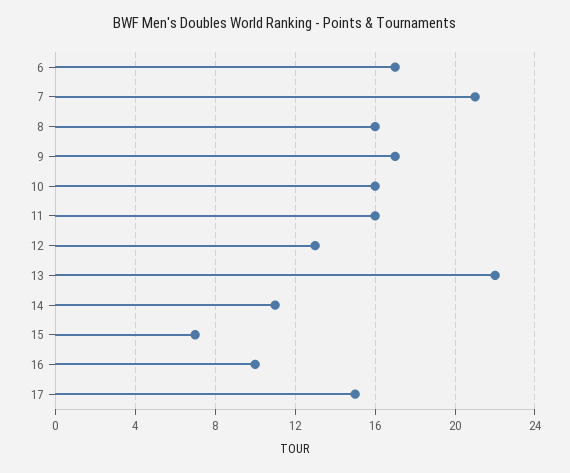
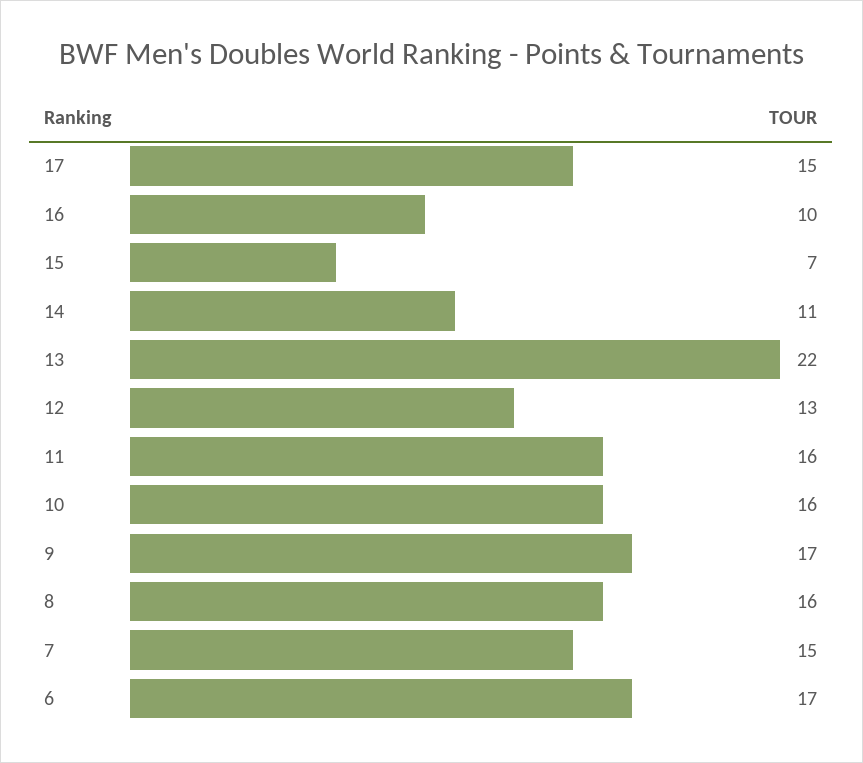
7: 21 -> 15

